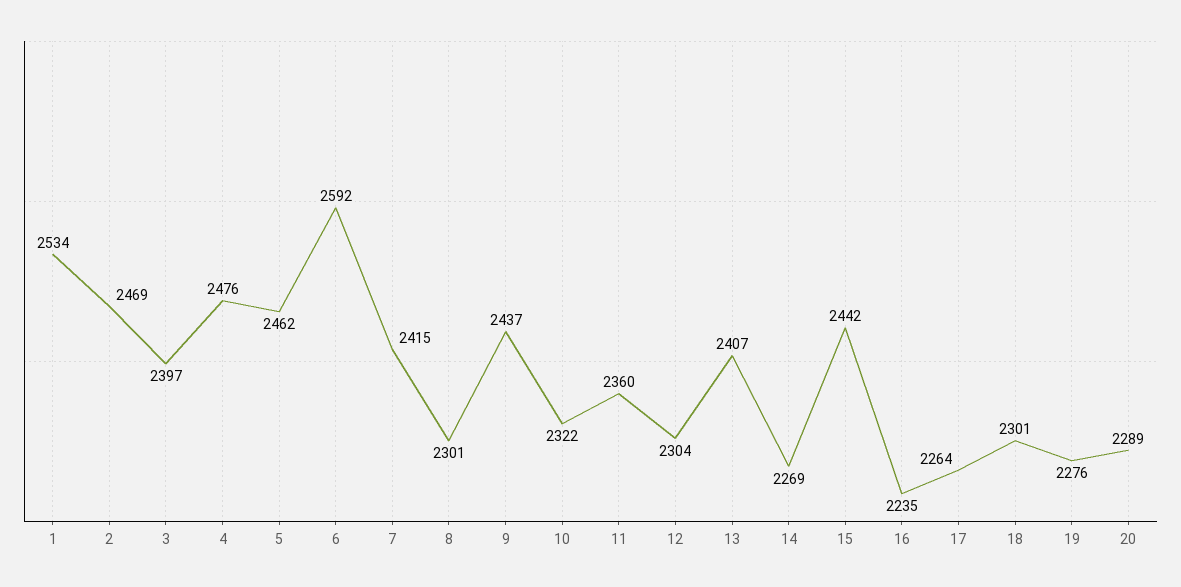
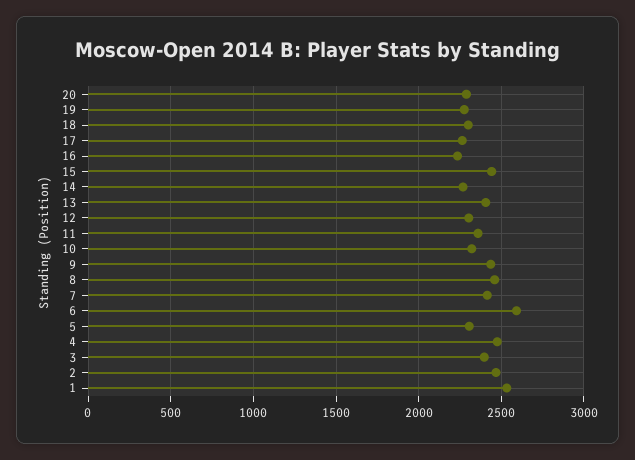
5: 2462 -> 2300
8: 2301 -> 2450

